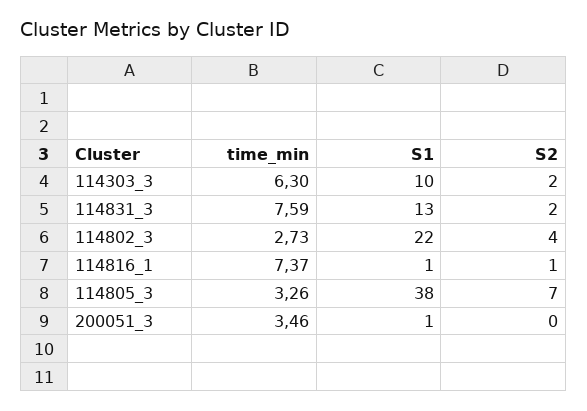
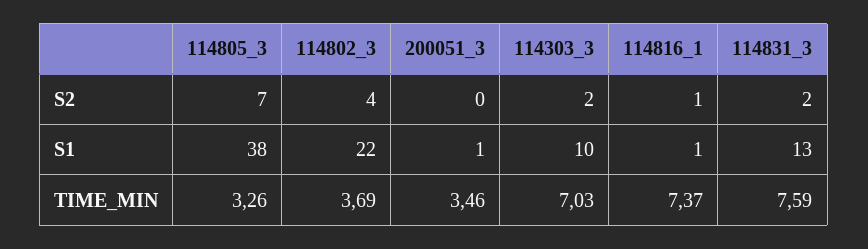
time_min, 114303_3: 6.3 -> 7.03
time_min, 114802_3: 2.73 -> 3.69

